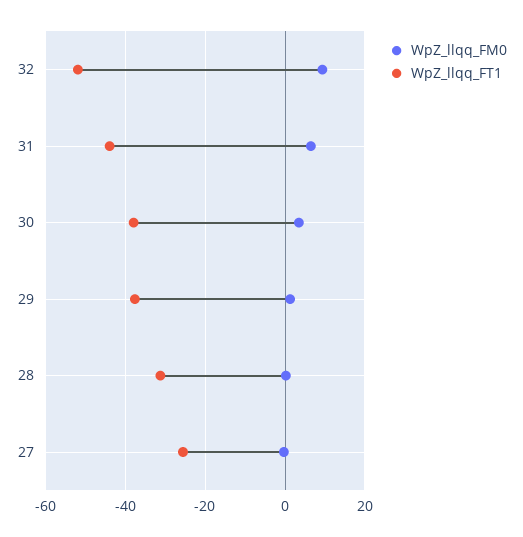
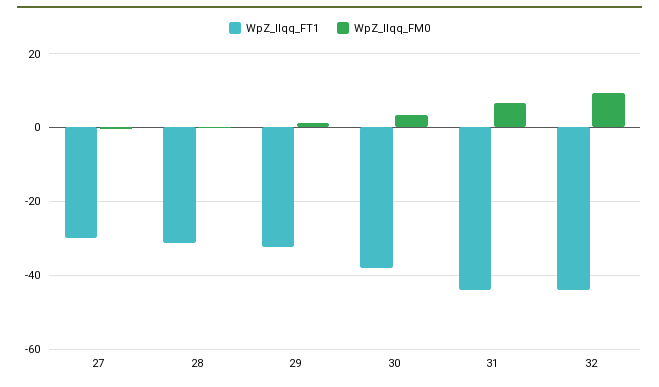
WpZ_llqq_FT1, 32: -52 -> -44
WpZ_llqq_FT1, 29: -38 -> -32
WpZ_llqq_FT1, 27: -26 -> -30

